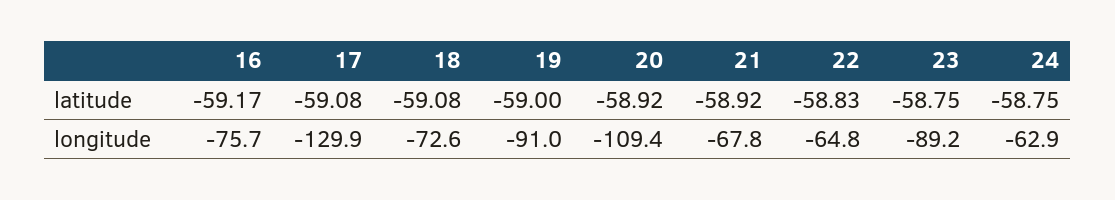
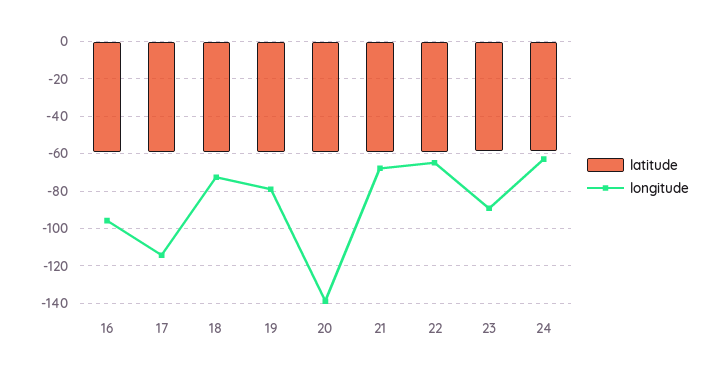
longitude, 16: -75.7 -> -95
longitude, 17: -129.9 -> -115
longitude, 19: -91 -> -80
longitude, 20: -109.4 -> -140

